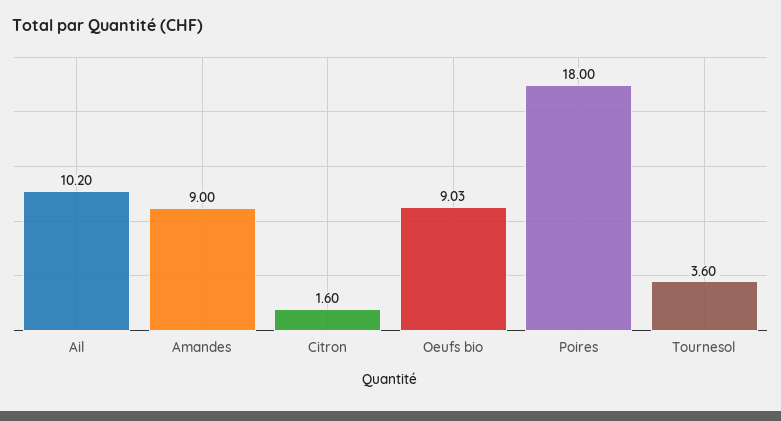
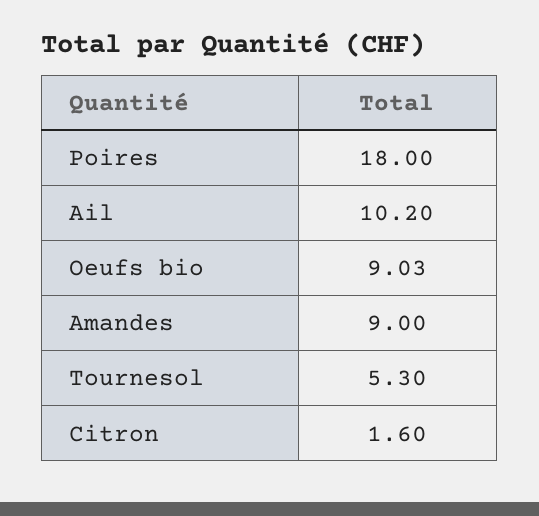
Tournesol: 3.6 -> 5.3

